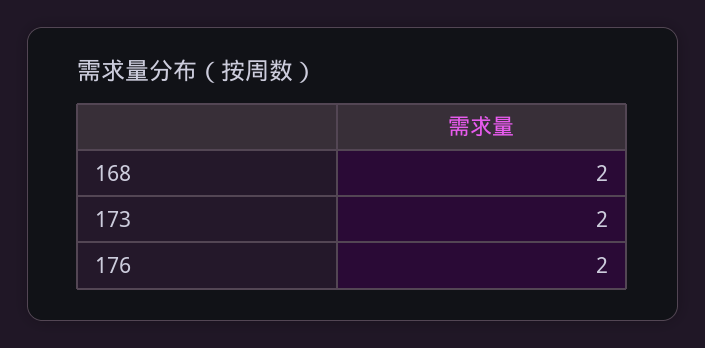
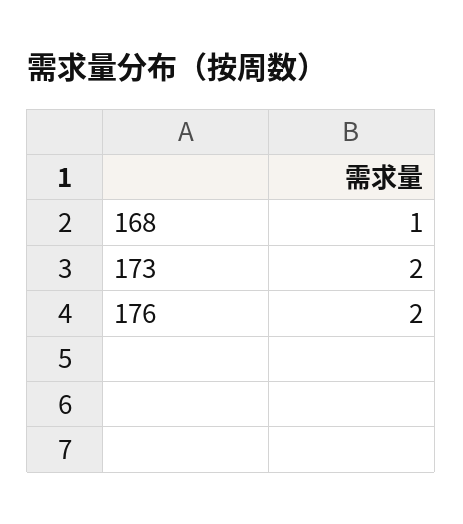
168: 2 -> 1

